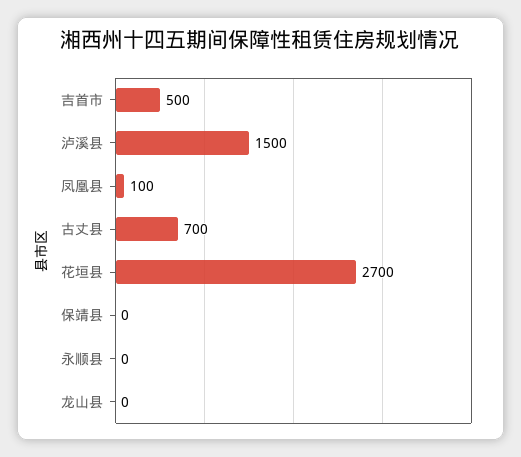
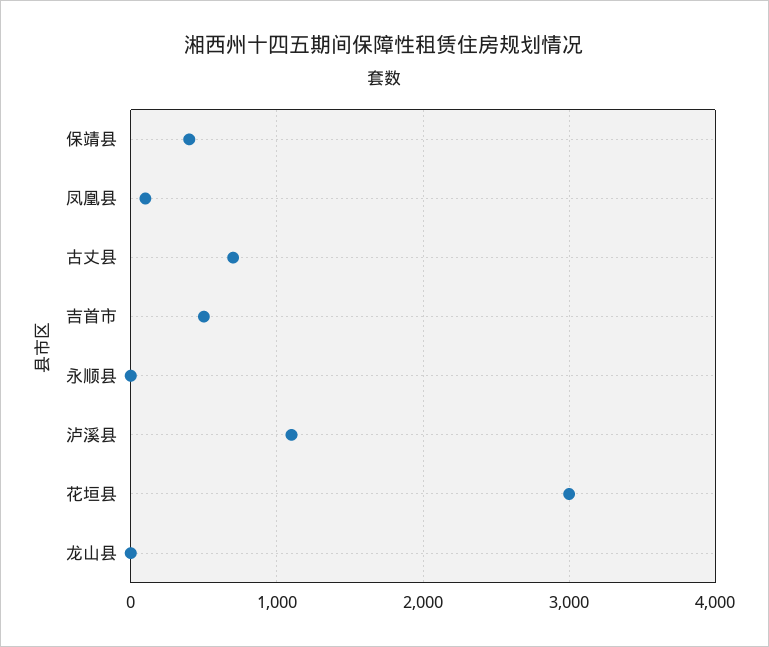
泸溪县: 1500 -> 1100
花垣县: 2700 -> 3000
保靖县: 0 -> 400

